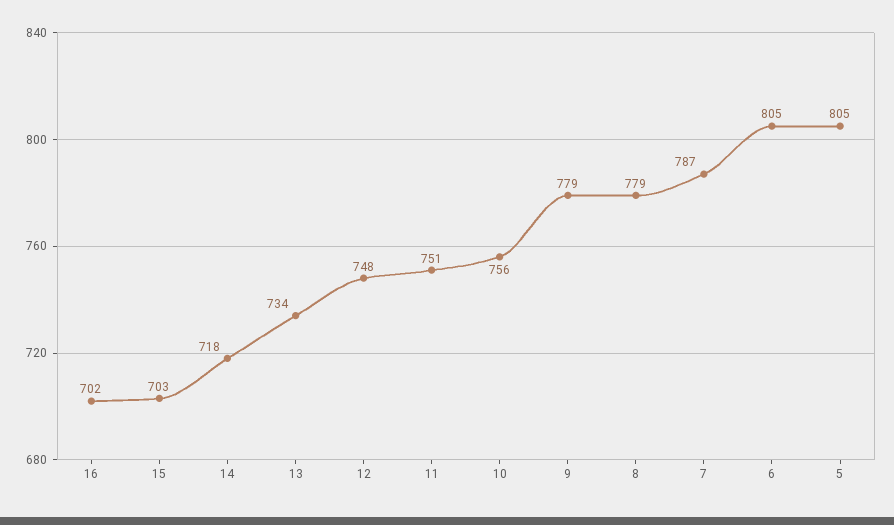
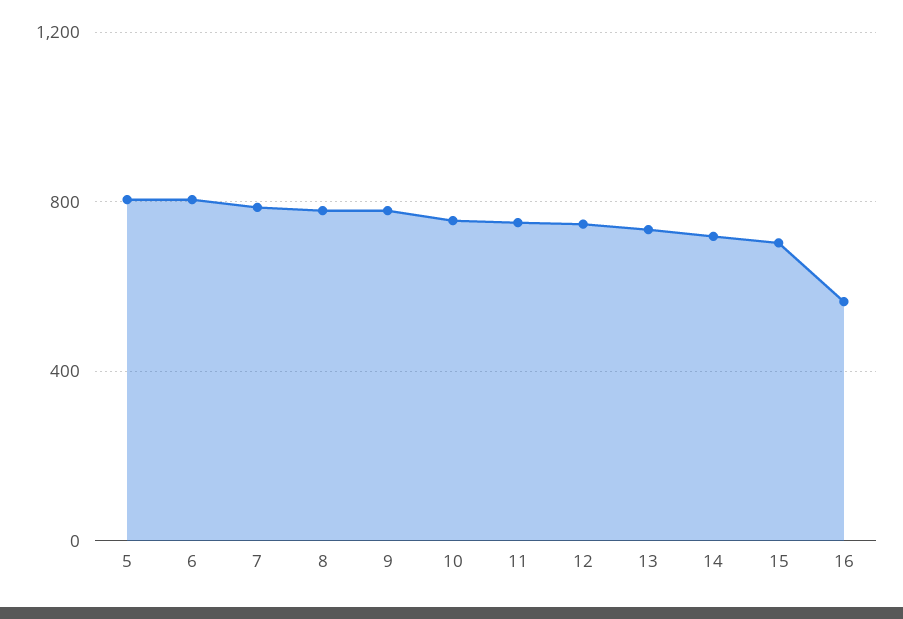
16: 702 -> 550

